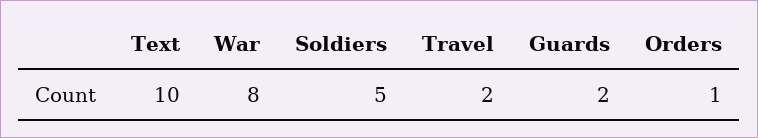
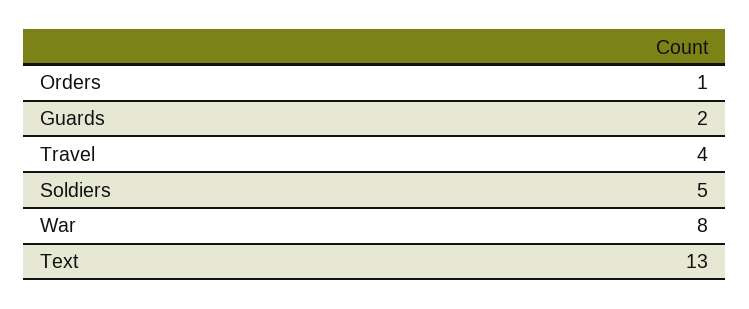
Text: 10 -> 13
Travel: 2 -> 4

